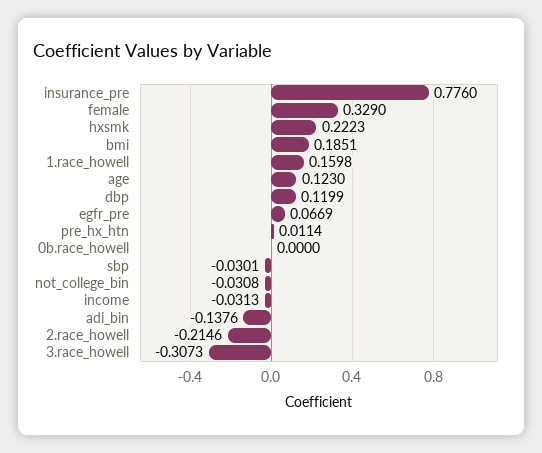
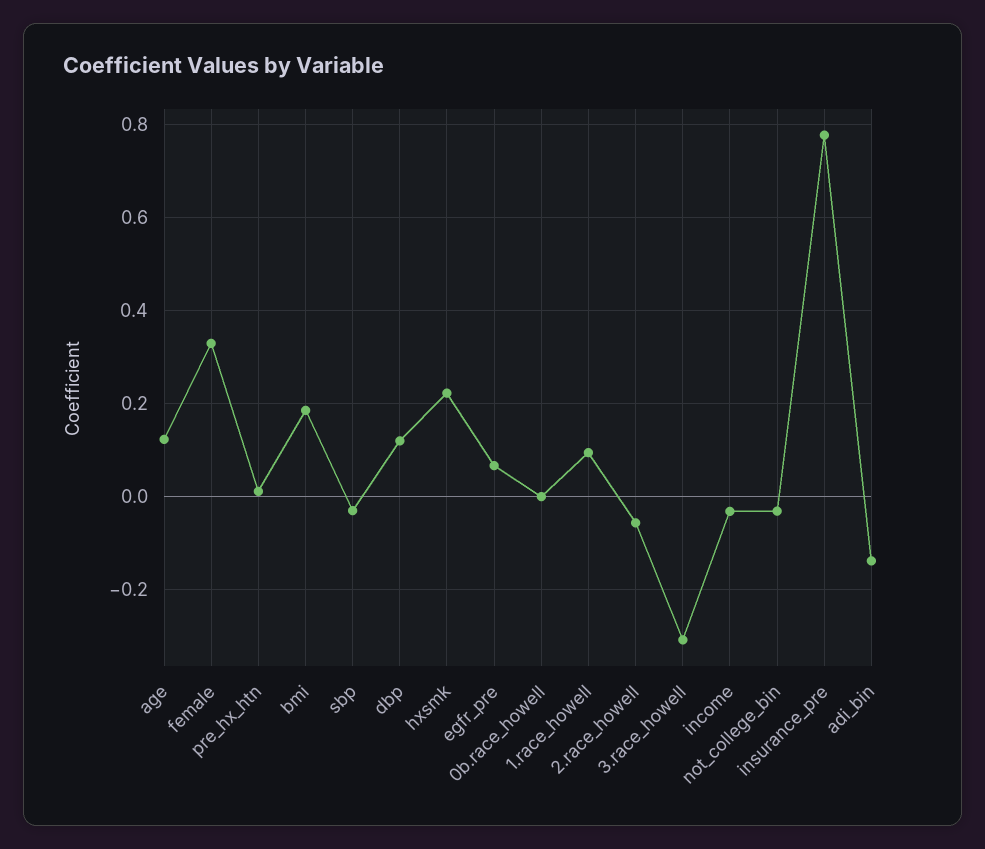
1.race_howell: 0.1598 -> 0.1
2.race_howell: -0.2146 -> -0.06

